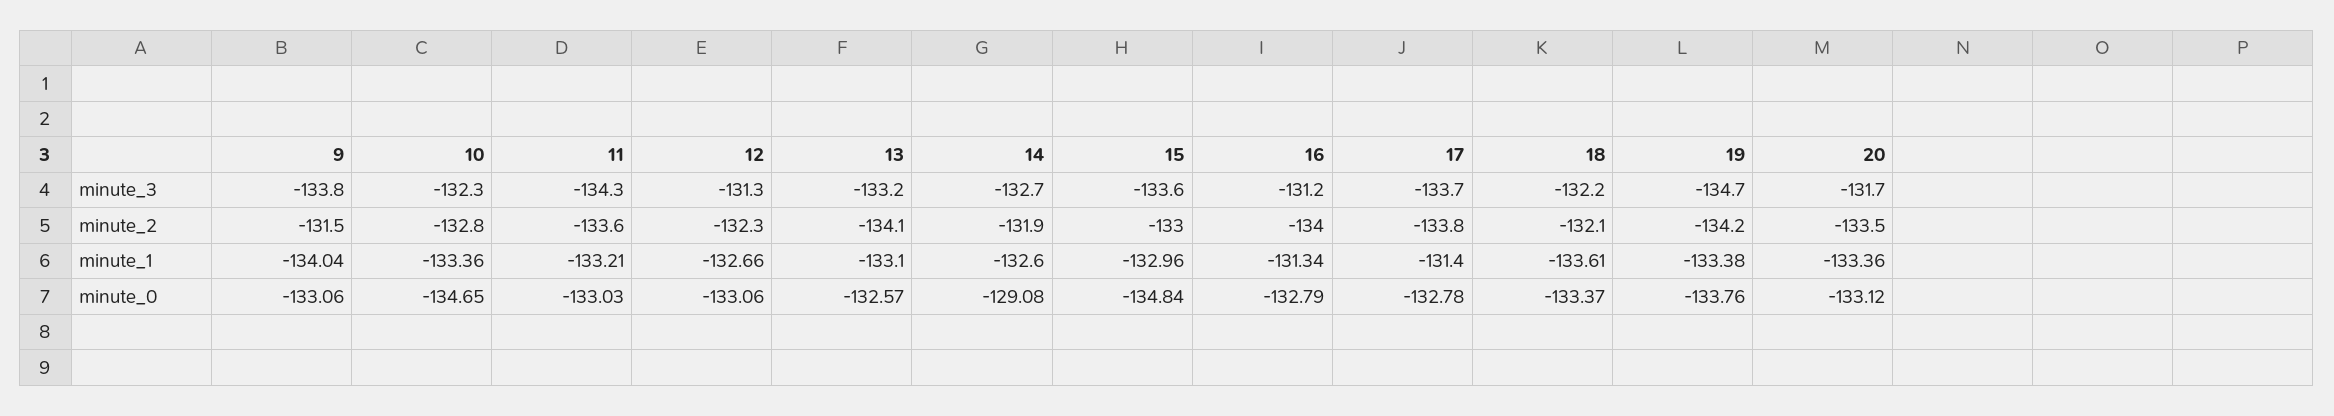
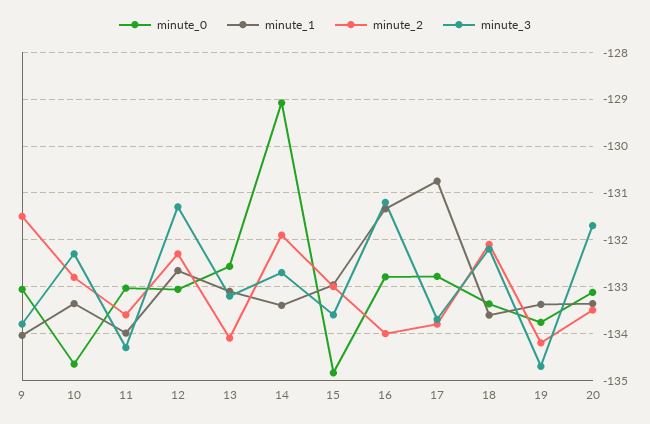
minute_1, 11: -133.21 -> -134
minute_1, 14: -132.6 -> -133.4
minute_1, 17: -131.4 -> -130.8

